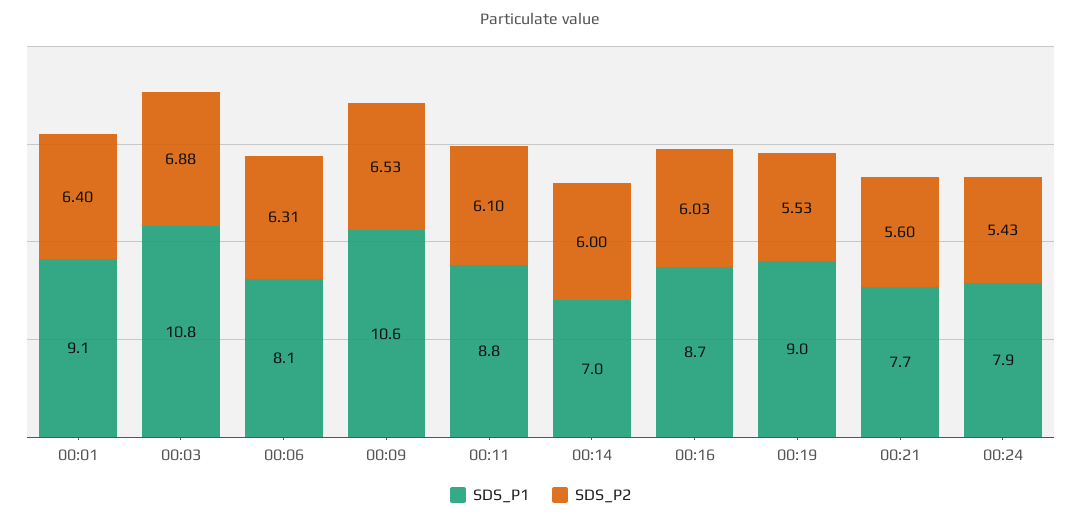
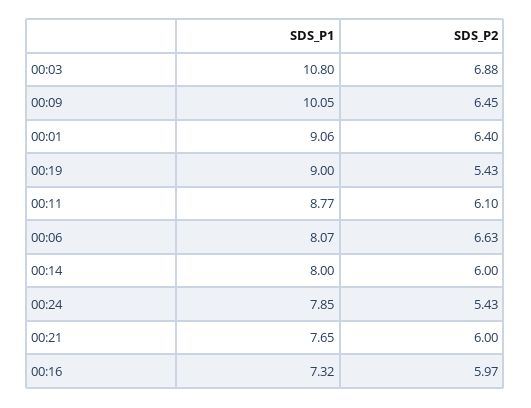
SDS_P2, 00:06: 6.31 -> 6.63
SDS_P1, 00:09: 10.6 -> 10.05
SDS_P2, 00:09: 6.53 -> 6.45
SDS_P1, 00:14: 7 -> 8
SDS_P1, 00:16: 8.7 -> 7.32
SDS_P2, 00:16: 6.03 -> 5.97
SDS_P2, 00:19: 5.53 -> 5.43
SDS_P2, 00:21: 5.6 -> 6

